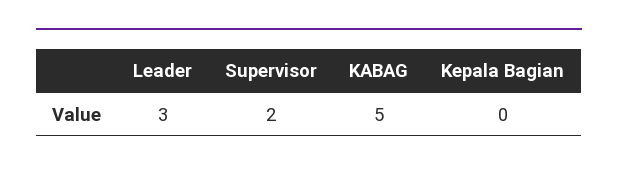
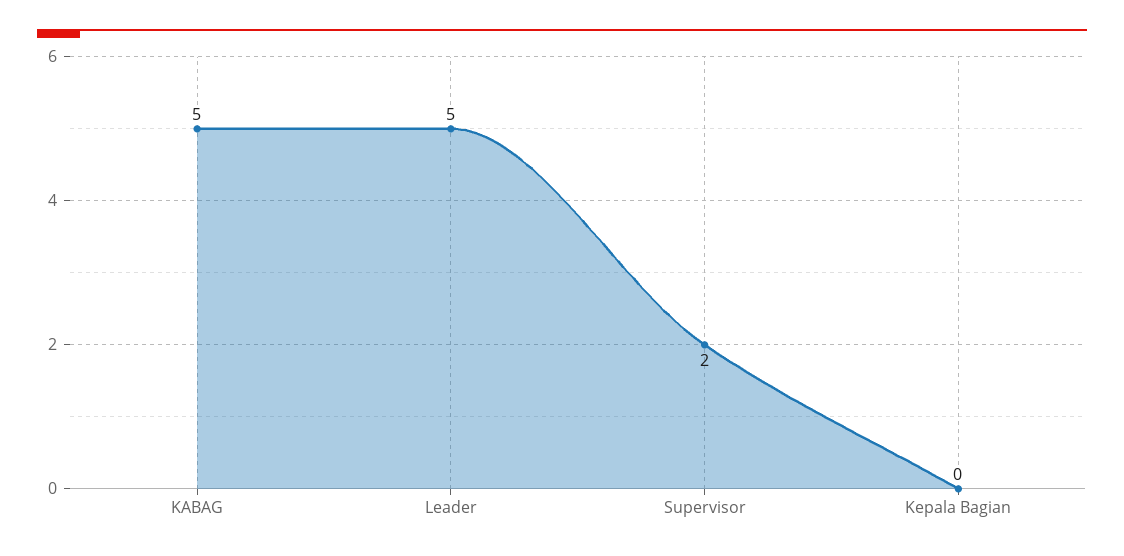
Leader: 3 -> 5

